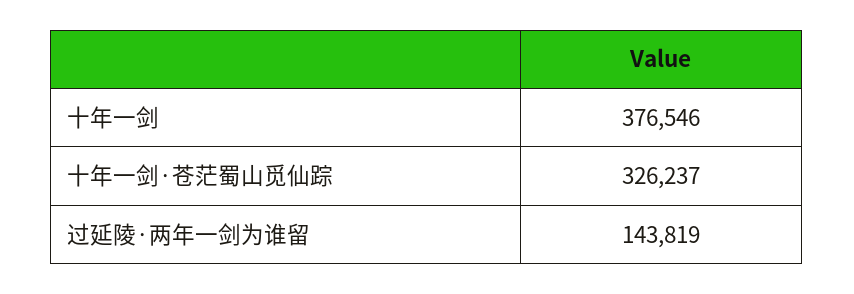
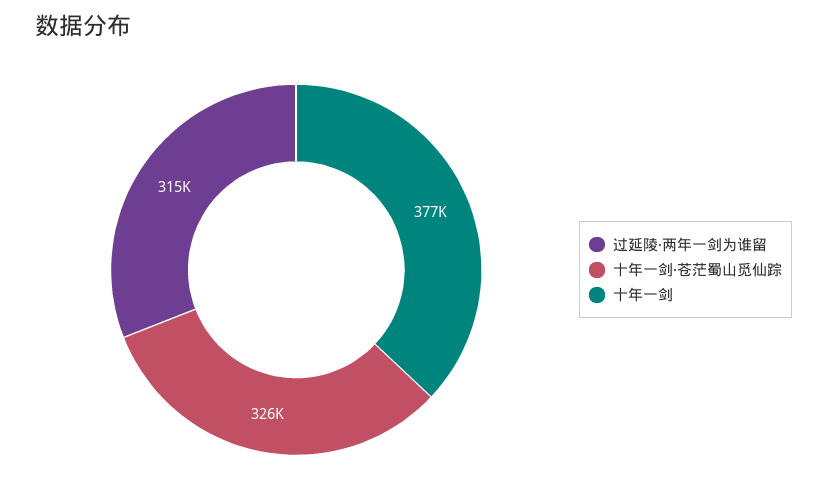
过延陵·两年一剑为谁留: 143819 -> 315000

